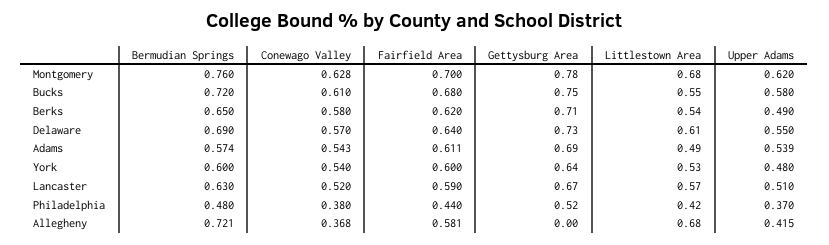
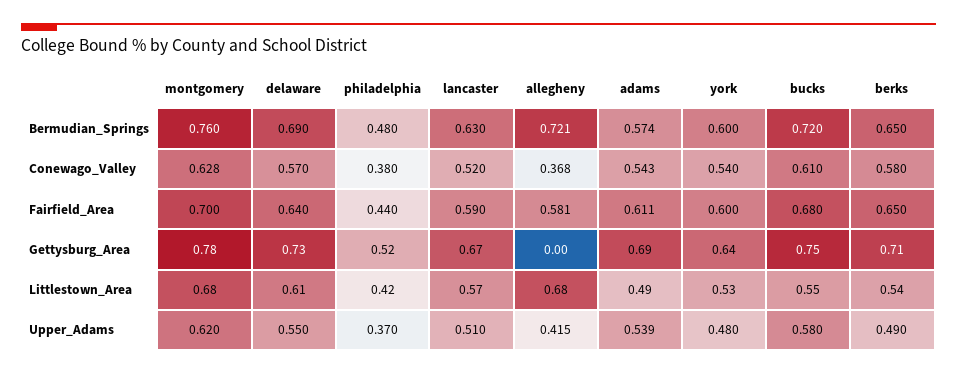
Fairfield Area, Berks: 0.62 -> 0.65

